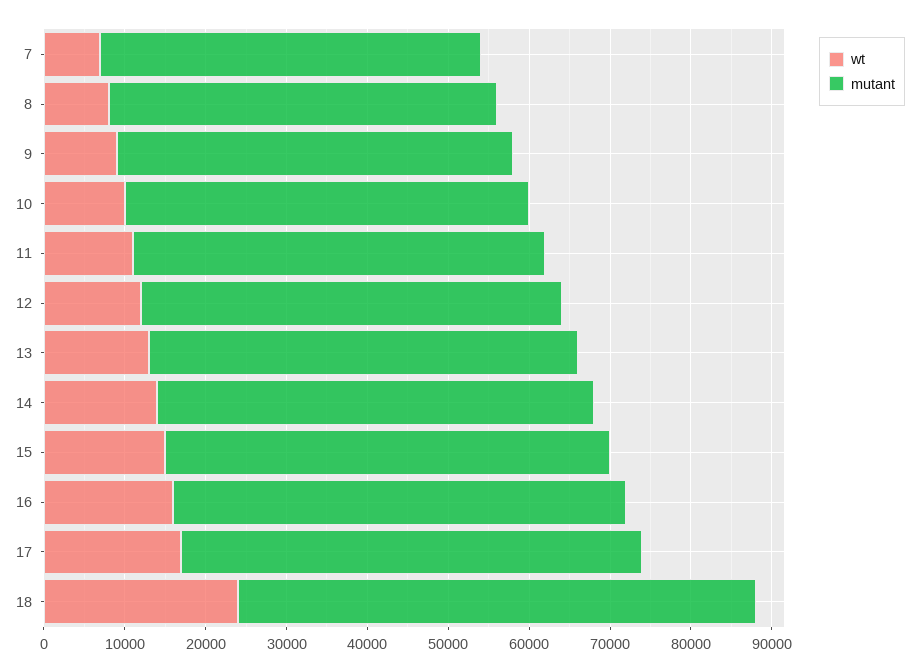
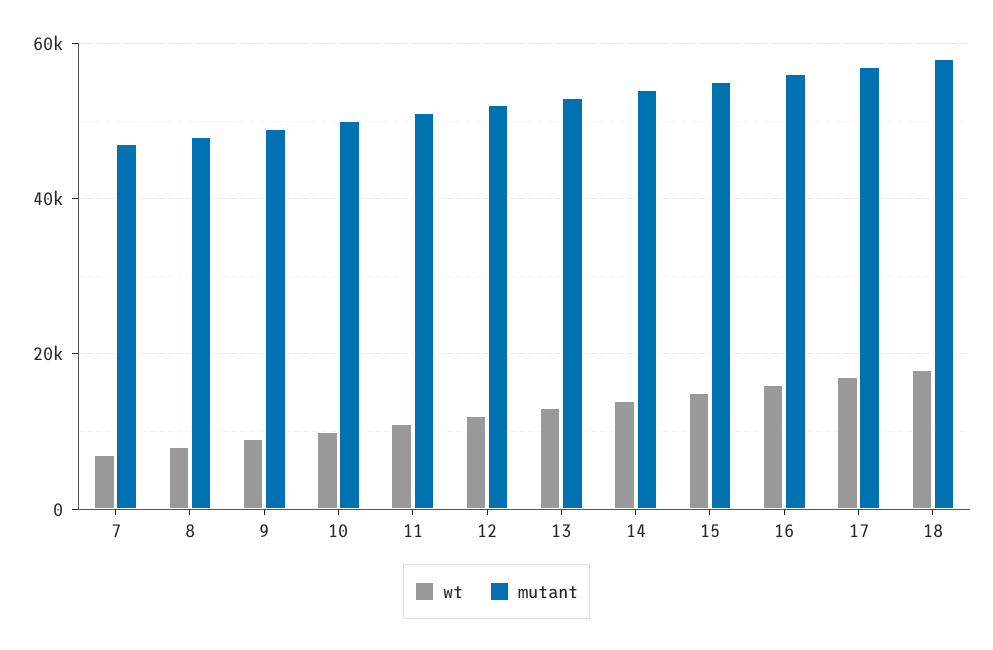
wt, 18: 24000 -> 18000
mutant, 18: 64000 -> 58000

